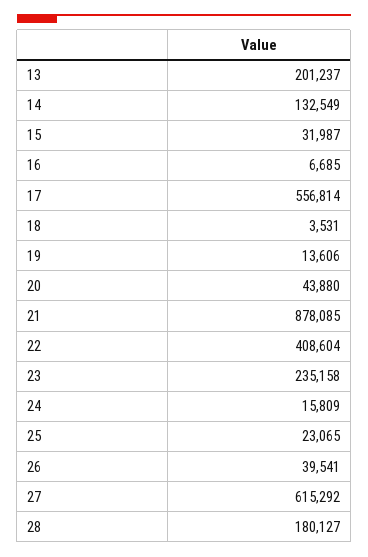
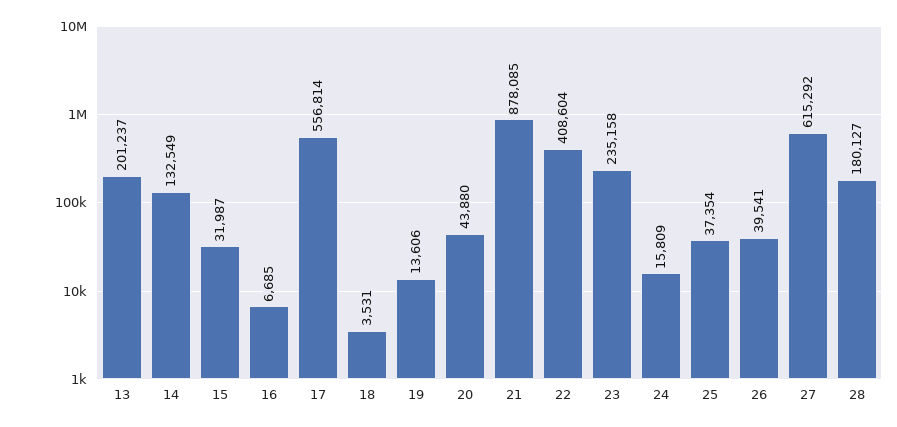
25: 23065 -> 37354

